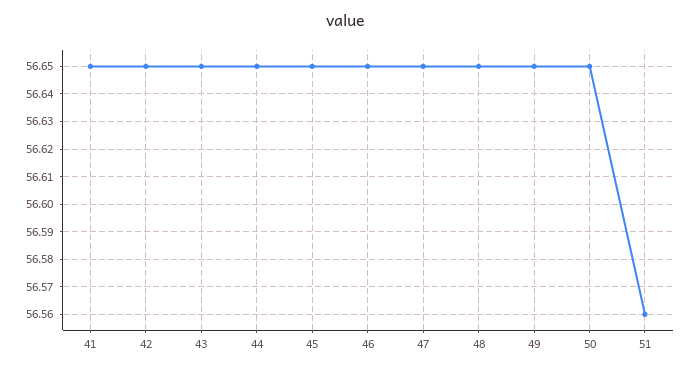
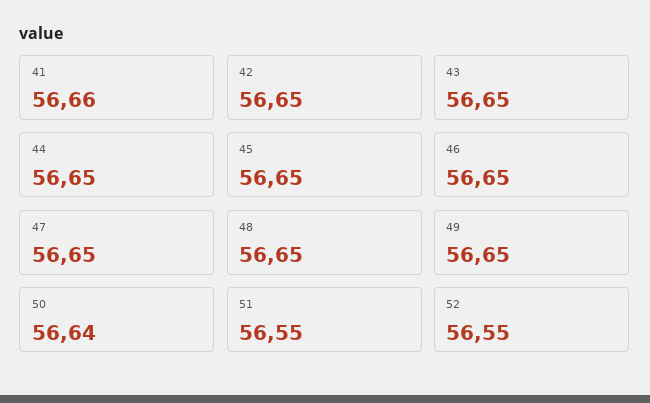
41: 56.65 -> 56.66
50: 56.65 -> 56.64
51: 56.56 -> 56.55
52: none -> 56.55

